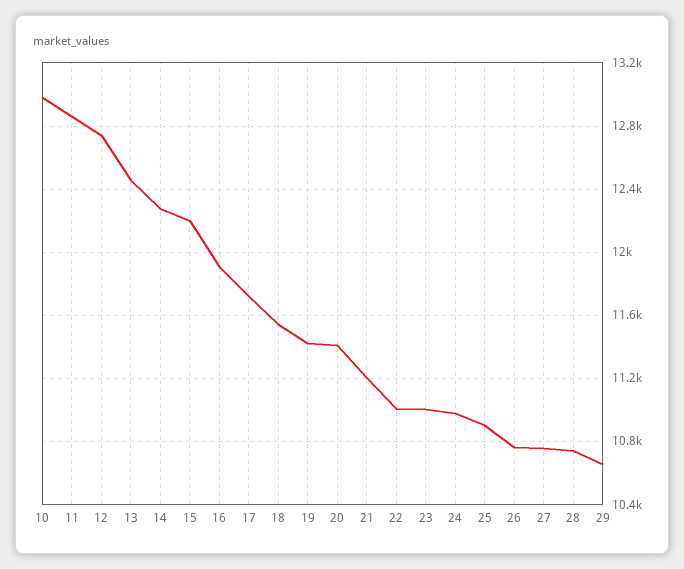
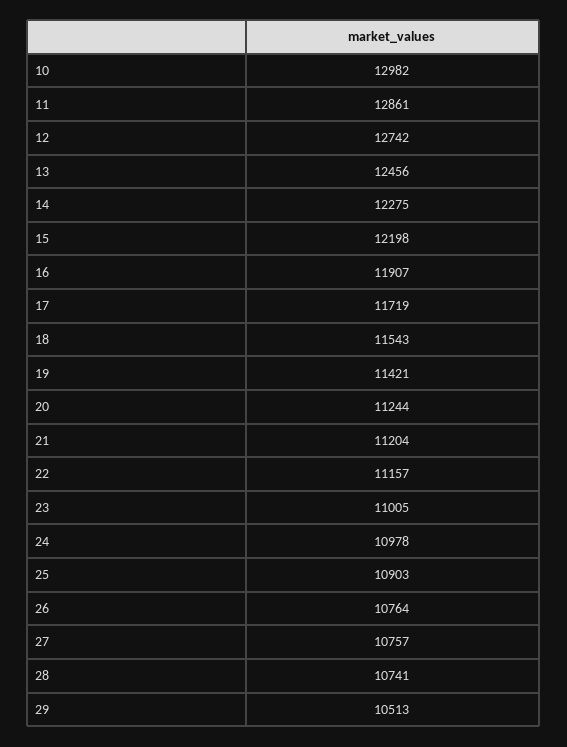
20: 11400 -> 11244
22: 11000 -> 11157
29: 10650 -> 10513

